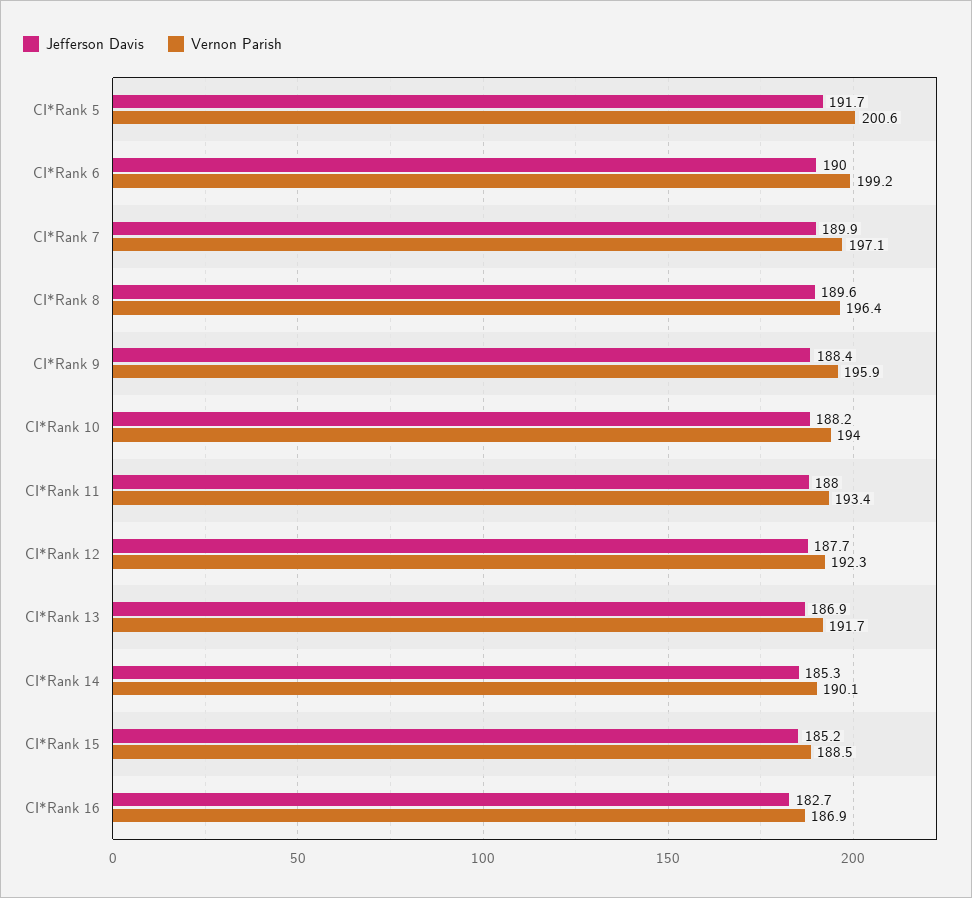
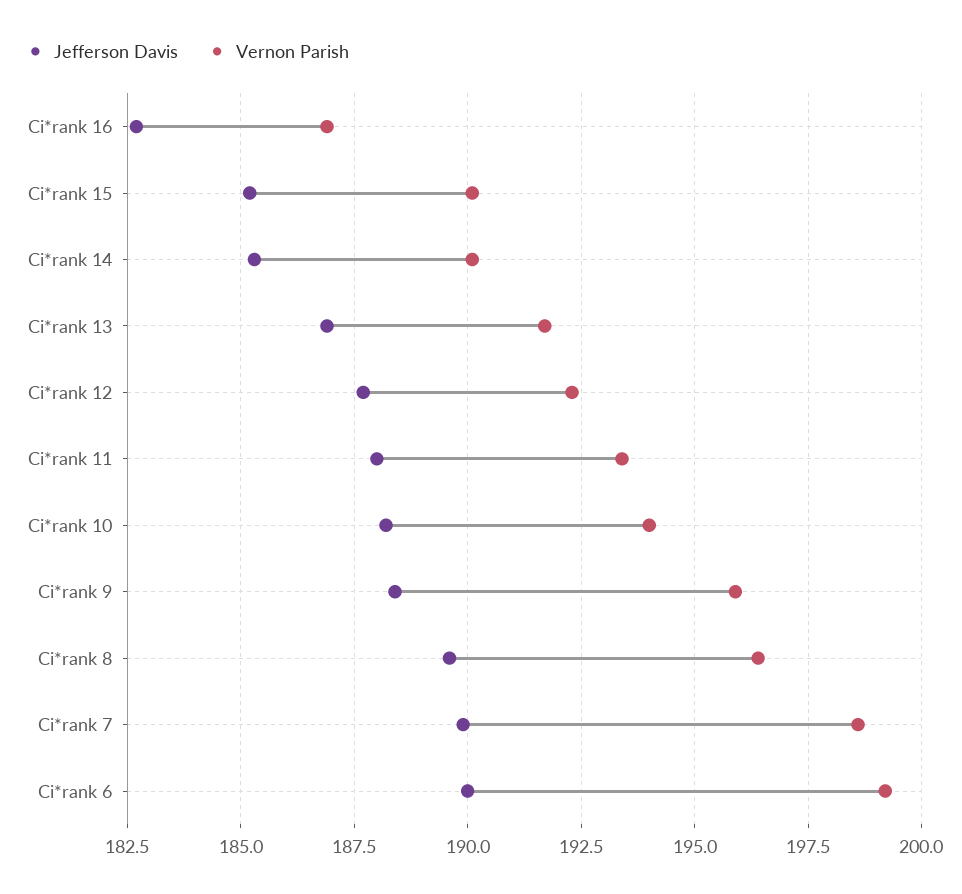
Jefferson Davis, CI*Rank 5: 191.7 -> none
Vernon Parish, CI*Rank 5: 200.6 -> none
Vernon Parish, CI*Rank 7: 197.1 -> 198.5
Vernon Parish, CI*Rank 15: 188.5 -> 190

